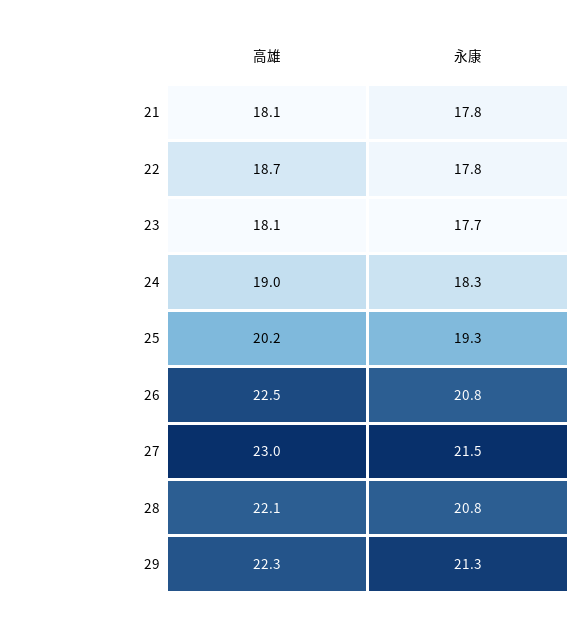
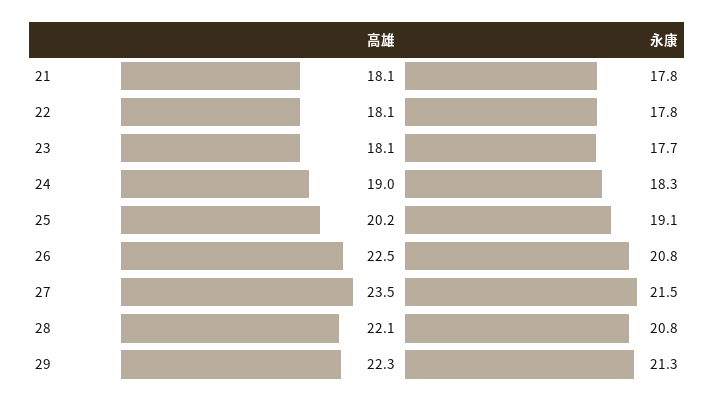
高雄, 22: 18.7 -> 18.1
永康, 25: 19.3 -> 19.1
高雄, 27: 23 -> 23.5

